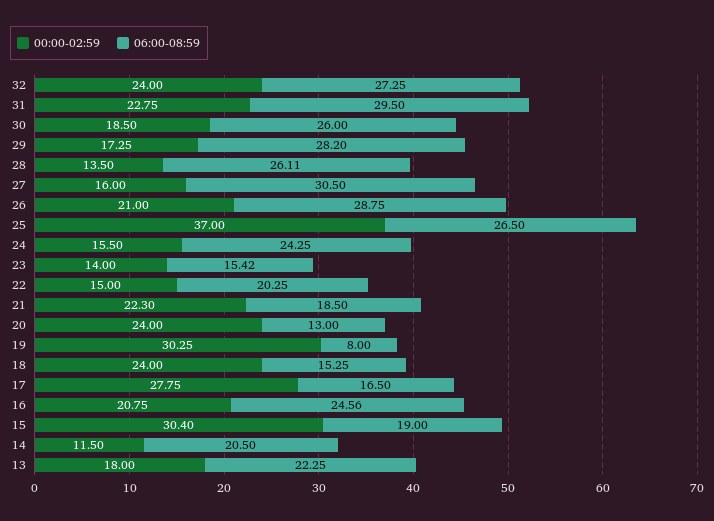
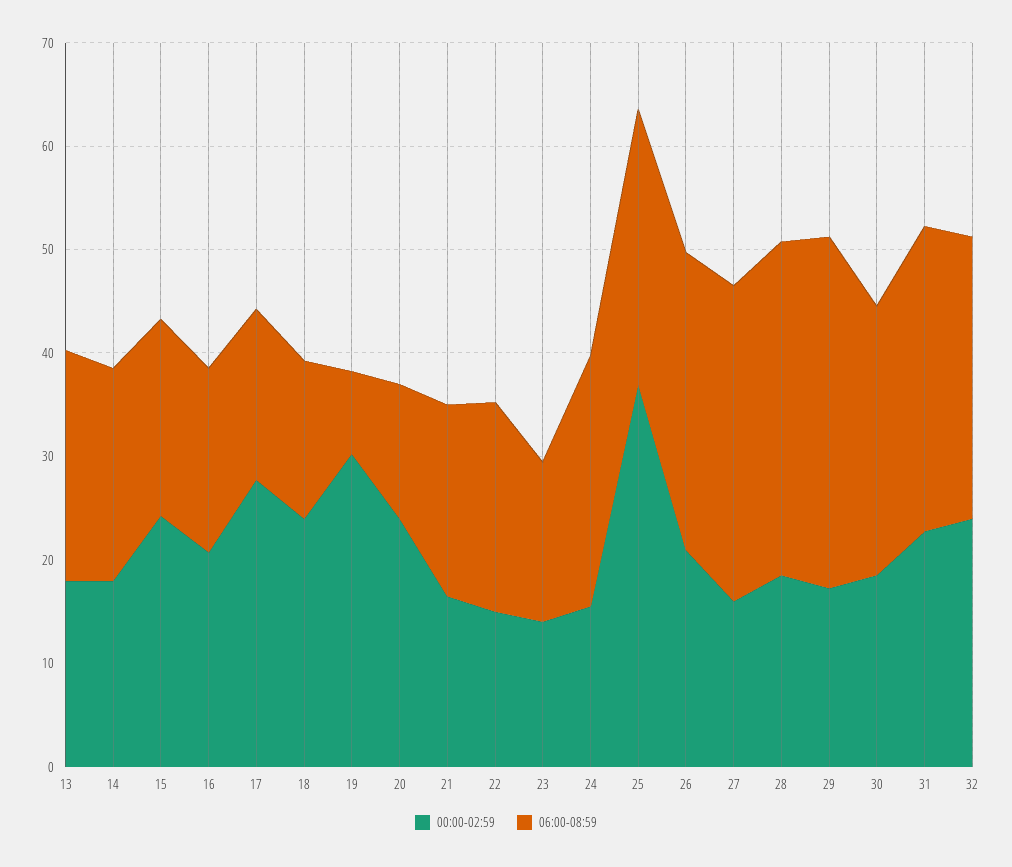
06:00-08:59, 29: 28.2 -> 34
00:00-02:59, 28: 13.5 -> 18
06:00-08:59, 28: 26.11 -> 32
00:00-02:59, 21: 22.3 -> 16
06:00-08:59, 16: 24.56 -> 18
00:00-02:59, 15: 30.4 -> 24
00:00-02:59, 14: 11.5 -> 18

